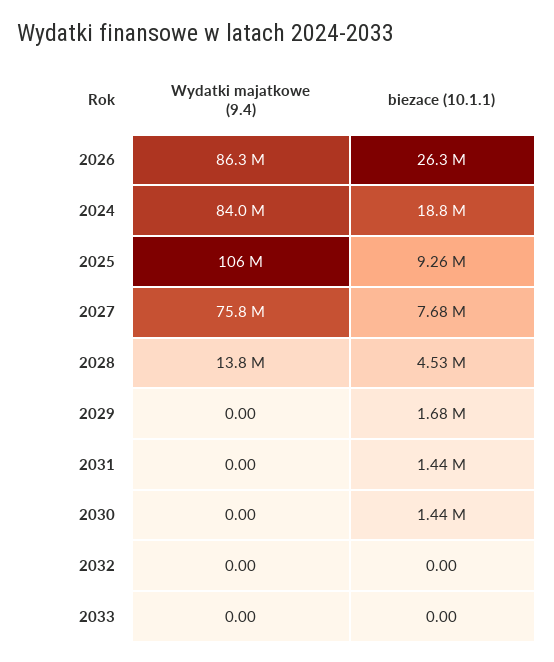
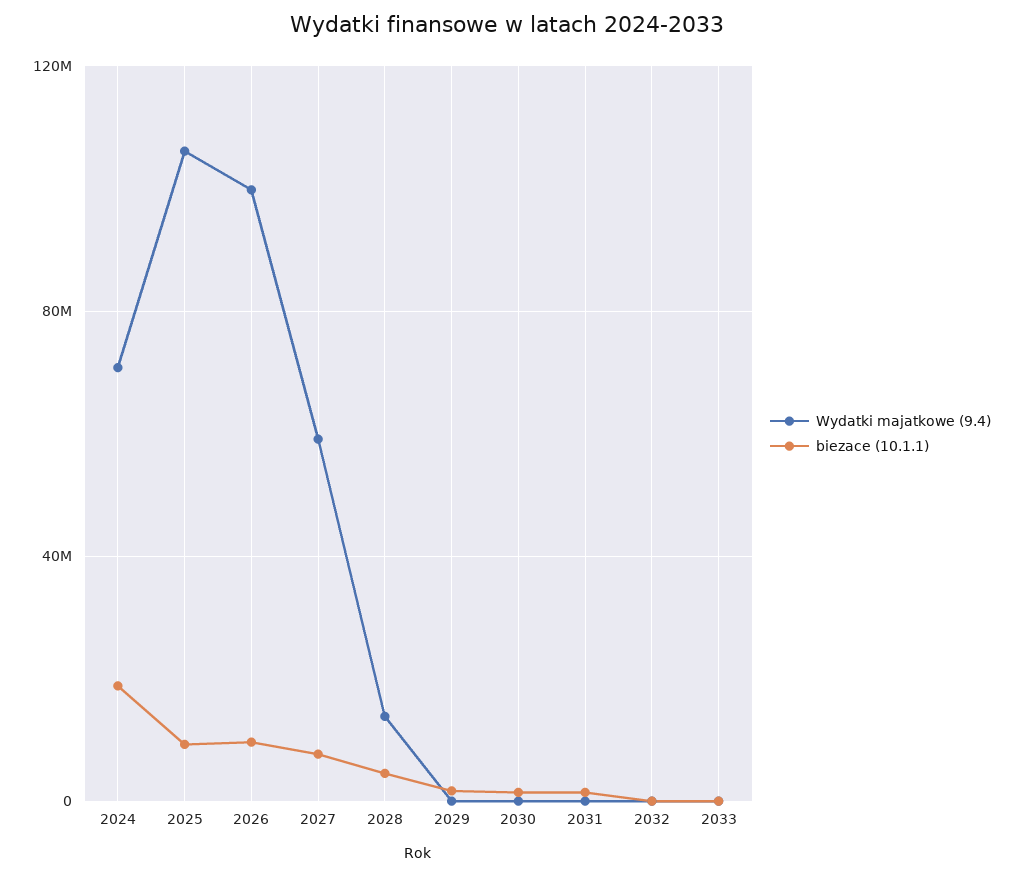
Wydatki majatkowe (9.4), 2026: 86300000 -> 100000000
biezace (10.1.1), 2026: 26300000 -> 10000000
Wydatki majatkowe (9.4), 2024: 84000000 -> 70000000
Wydatki majatkowe (9.4), 2027: 75800000 -> 60000000

